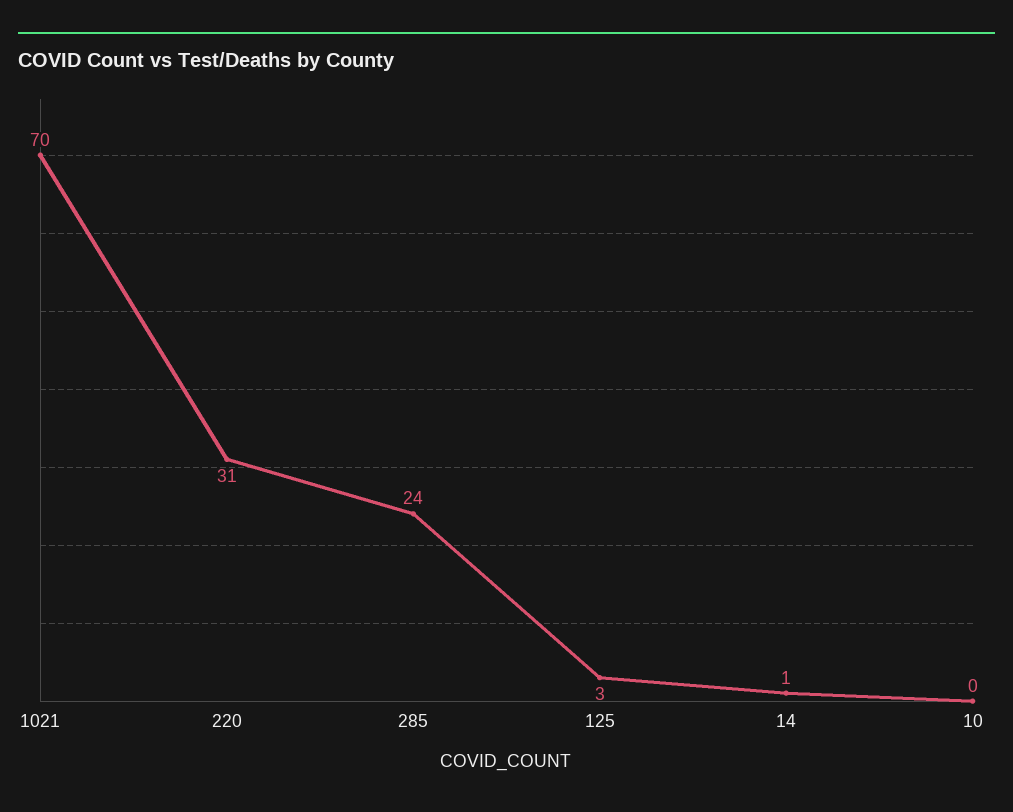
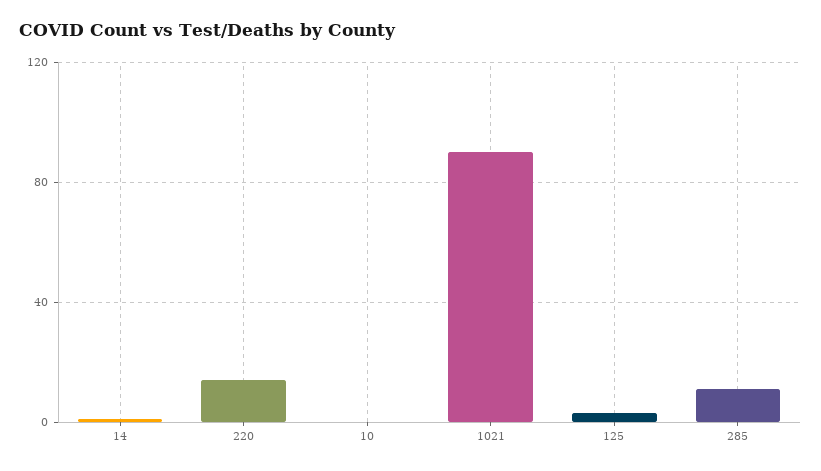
1021: 70 -> 90
220: 31 -> 15
285: 24 -> 10

